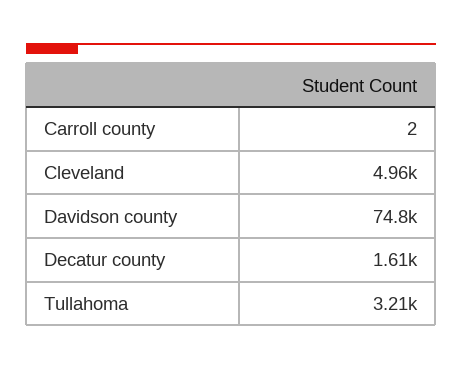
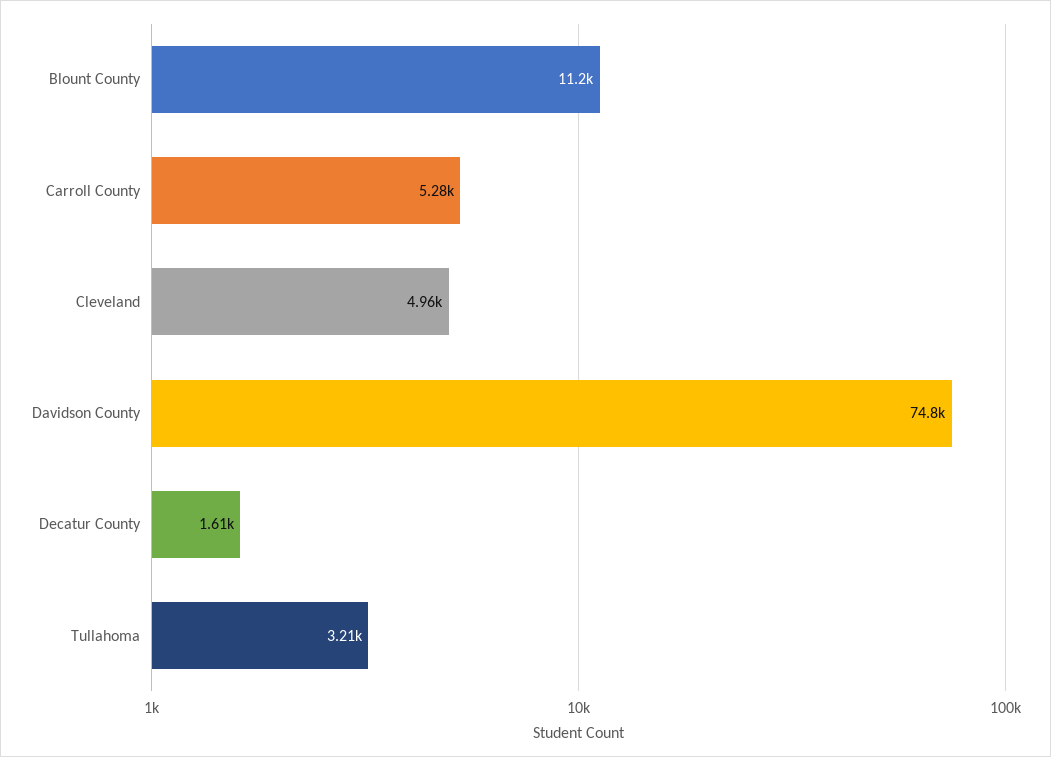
Carroll county: 2 -> 5280
Blount County: none -> 11200

